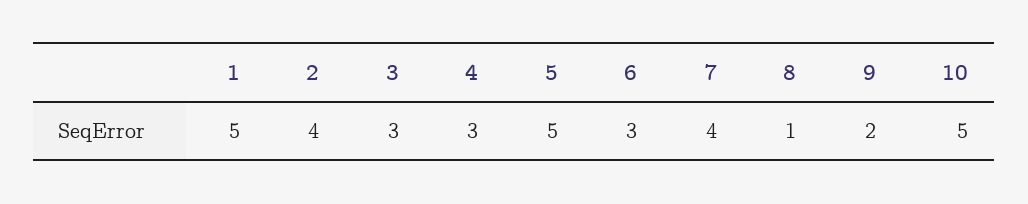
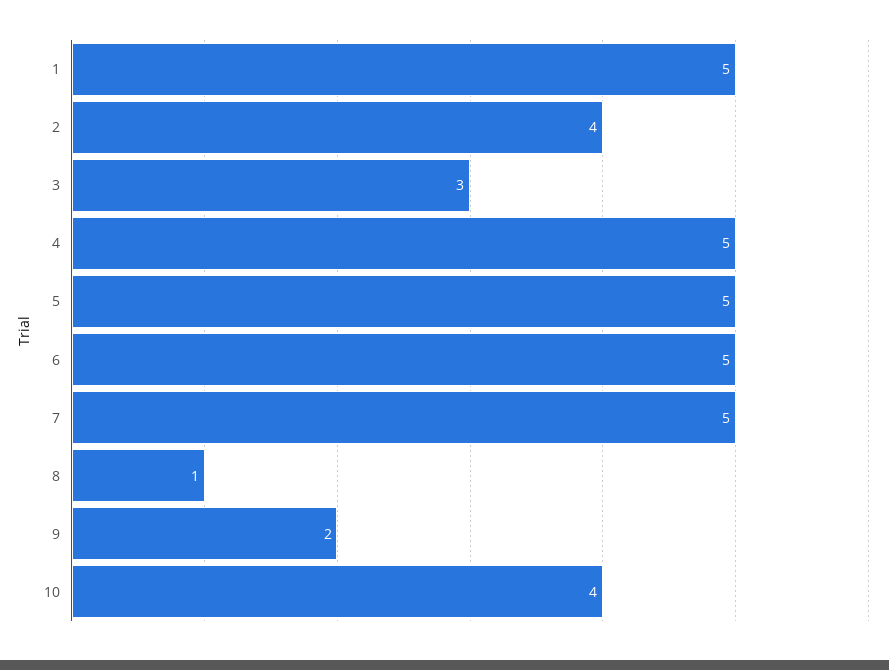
4: 3 -> 5
6: 3 -> 5
7: 4 -> 5
10: 5 -> 4

